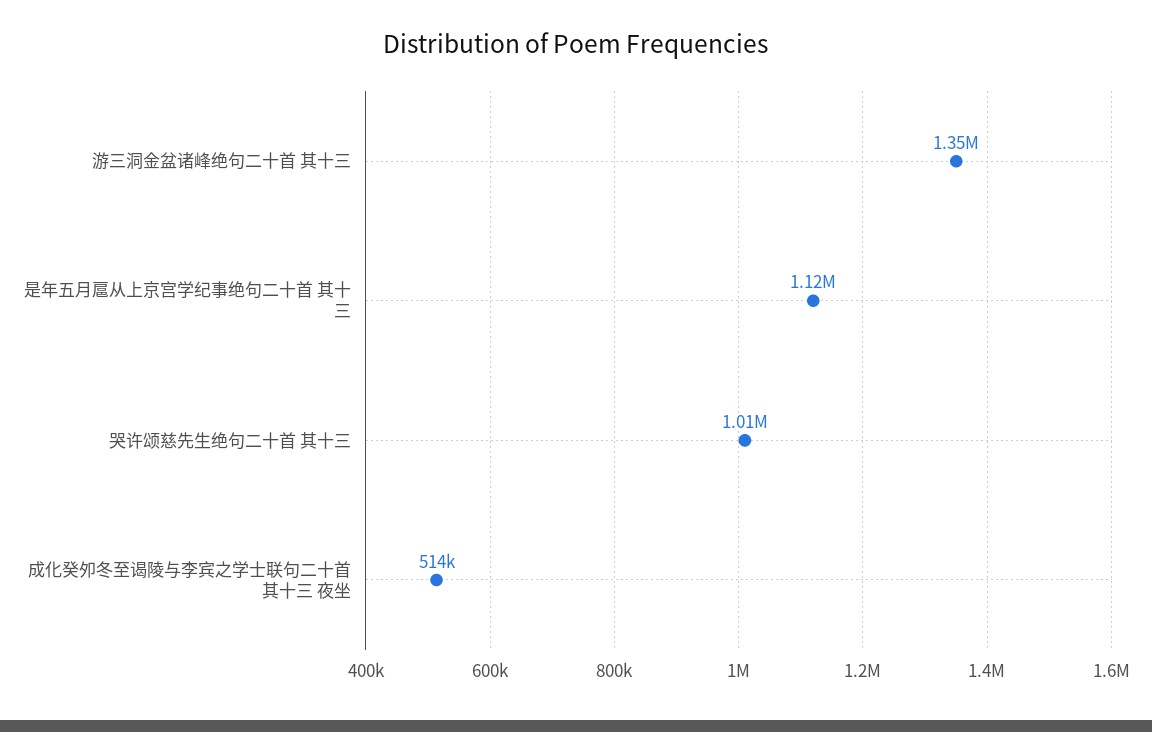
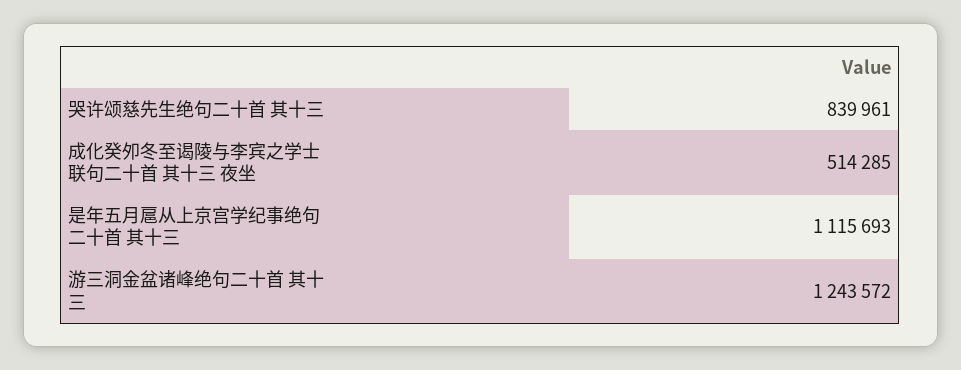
游三洞金盆诸峰绝句二十首 其十三: 1350000 -> 1243572
哭许颂慈先生绝句二十首 其十三: 1010000 -> 839961

